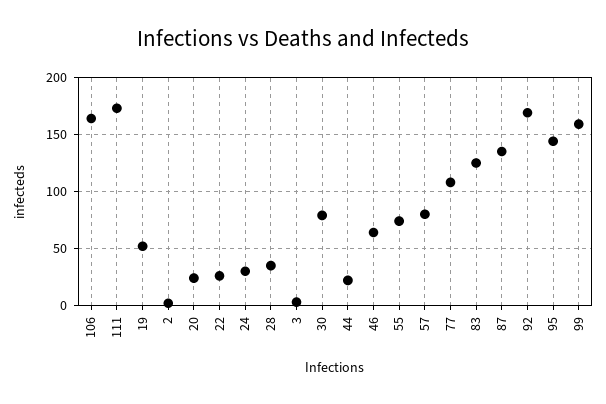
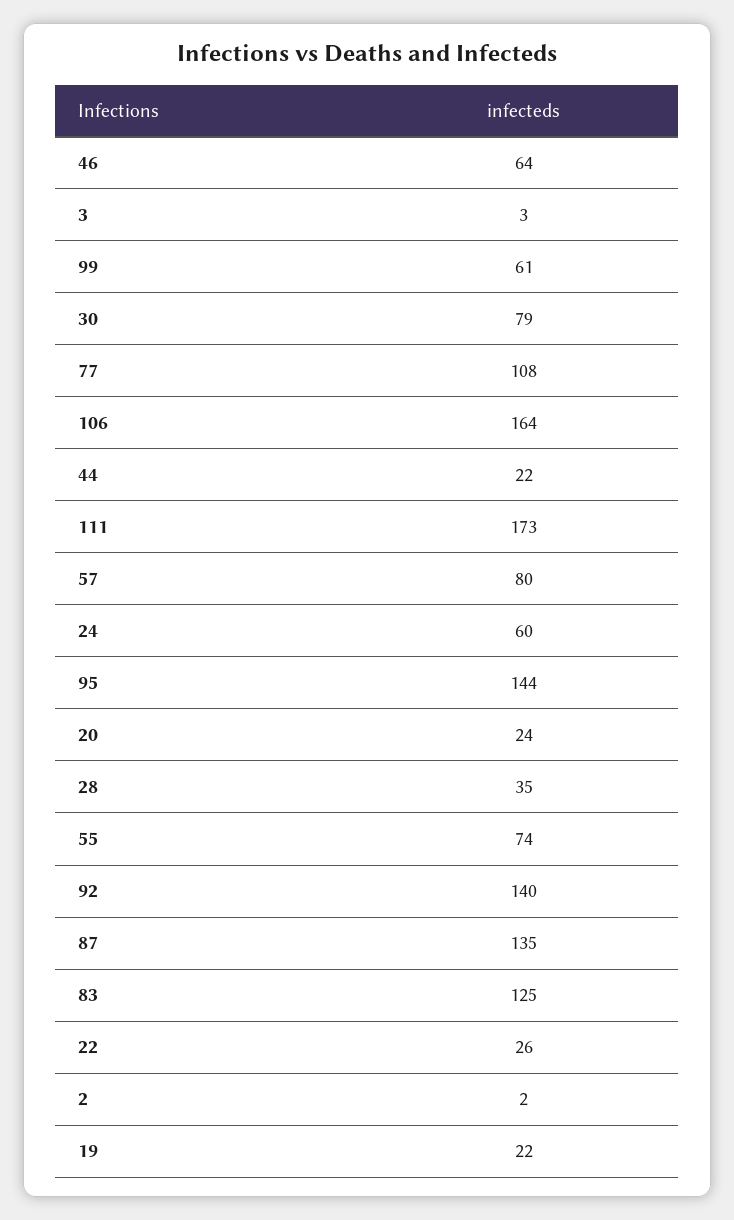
19: 50 -> 22
24: 30 -> 60
92: 170 -> 140
99: 160 -> 61

